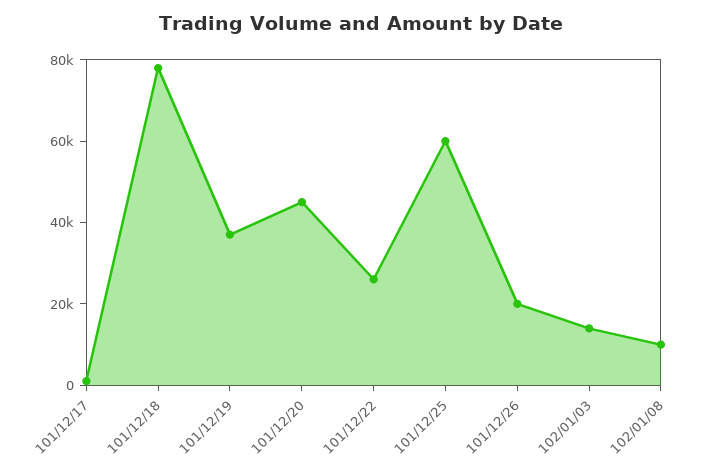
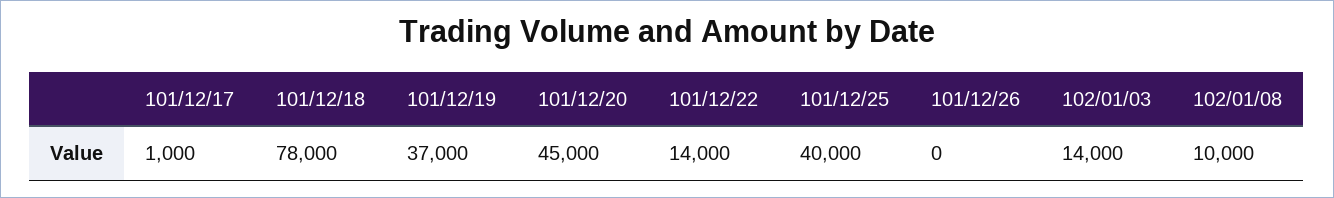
101/12/22: 25000 -> 14000
101/12/25: 60000 -> 40000
101/12/26: 20000 -> 0

